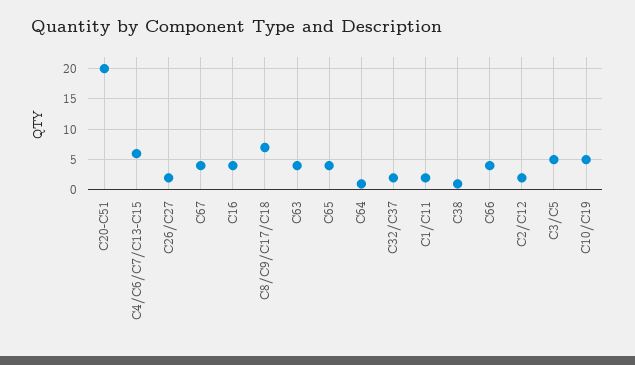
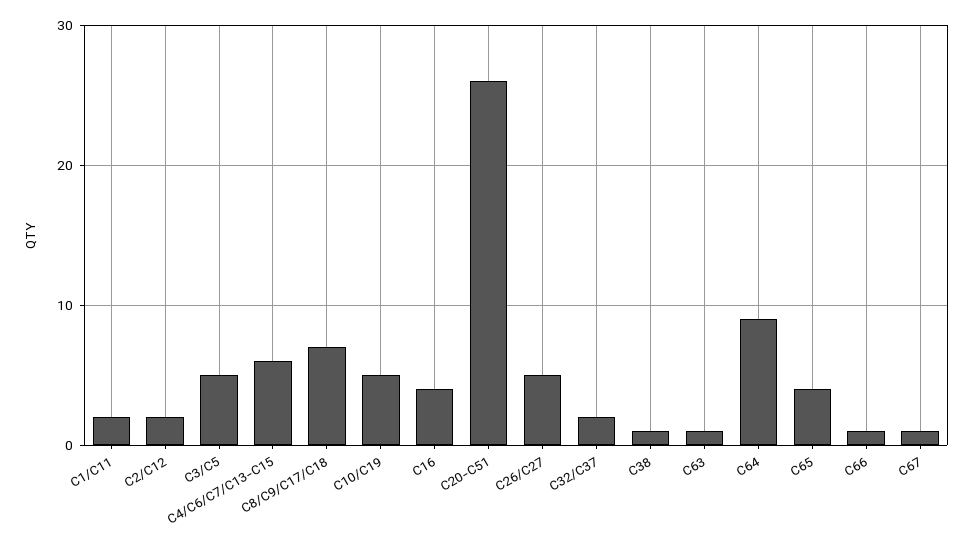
C20-C51: 20 -> 26
C26/C27: 2 -> 5
C67: 4 -> 1
C63: 4 -> 1
C64: 1 -> 9
C66: 4 -> 1

